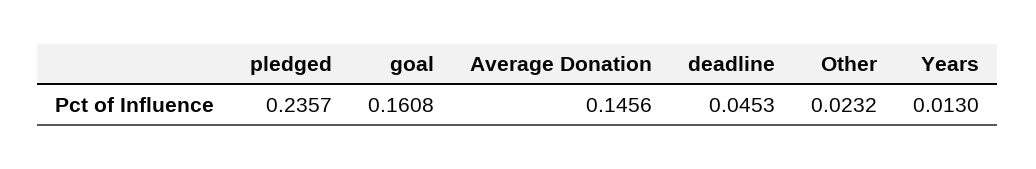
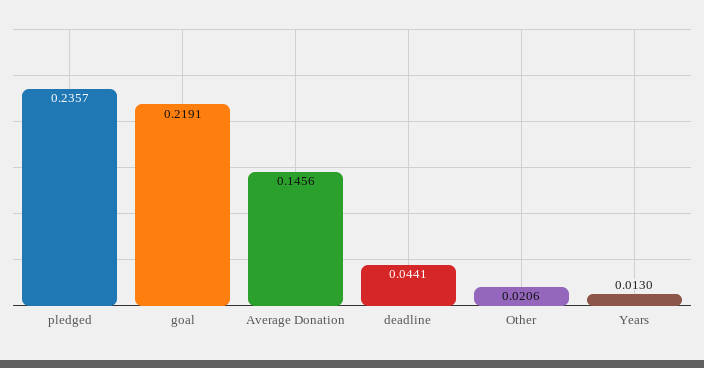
goal: 0.1608 -> 0.2191
deadline: 0.0453 -> 0.0441
Other: 0.0232 -> 0.0206

